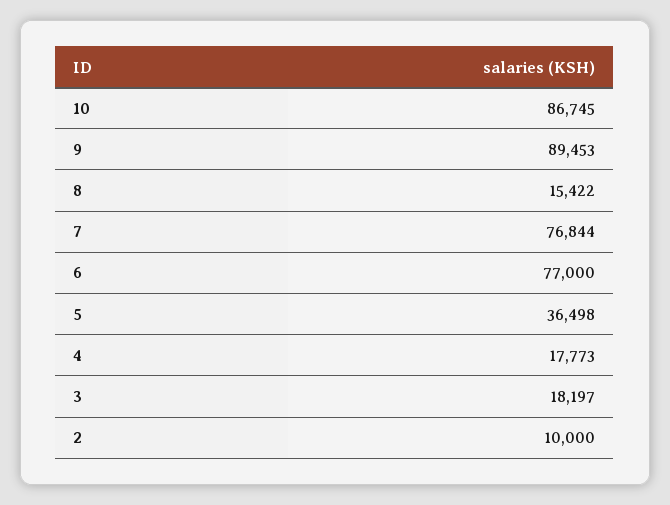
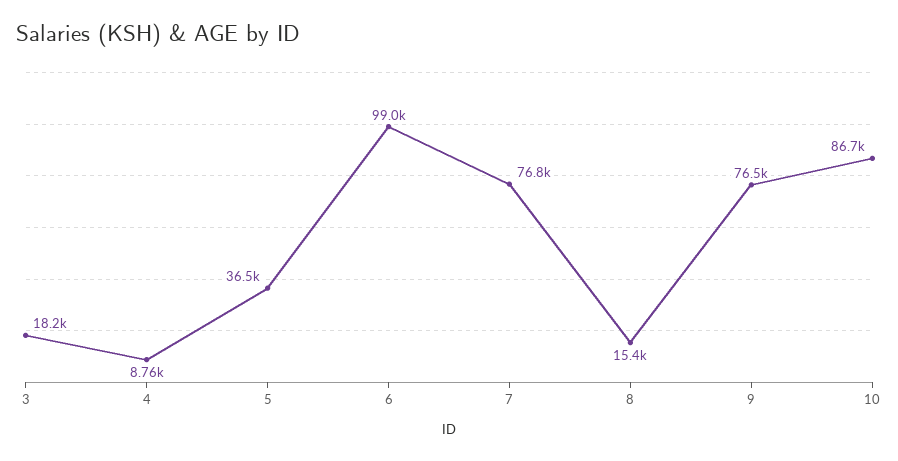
9: 89453 -> 76500
6: 77000 -> 99000
4: 17773 -> 8760
2: 10000 -> none

